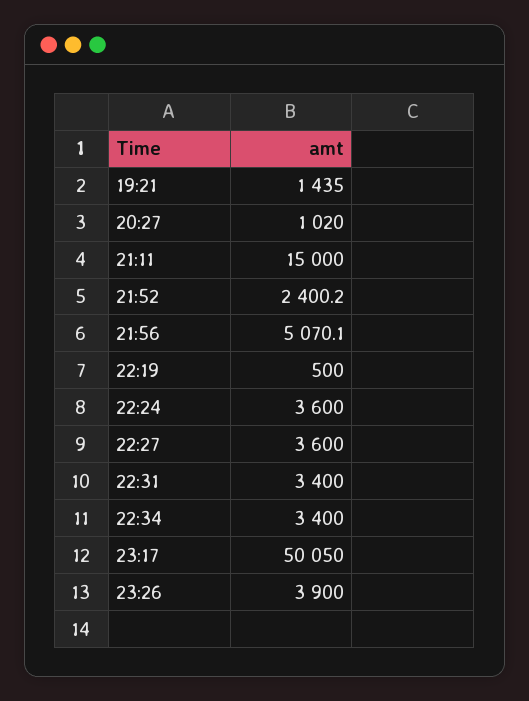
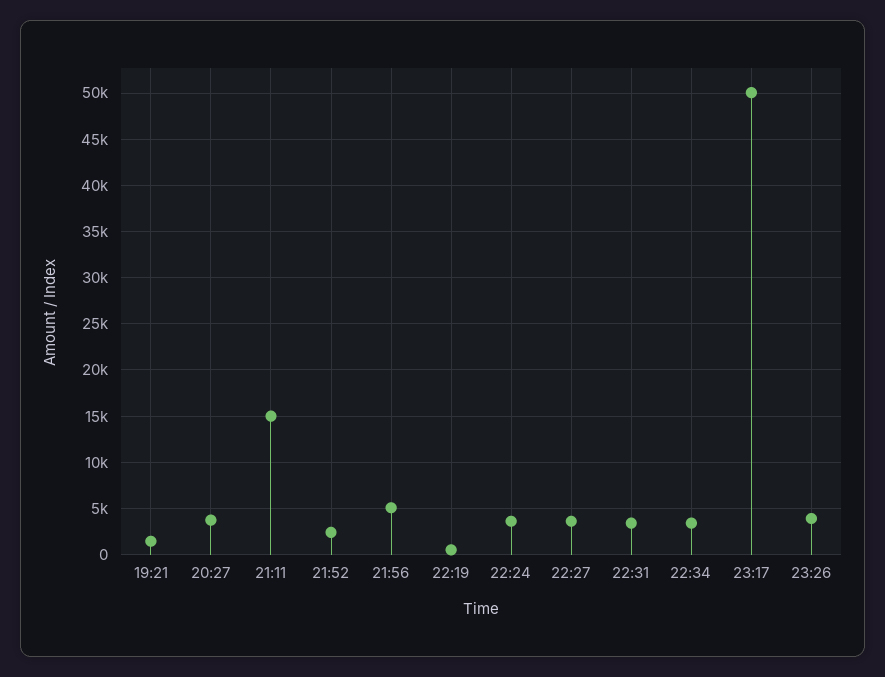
20:27: 1020 -> 4000

